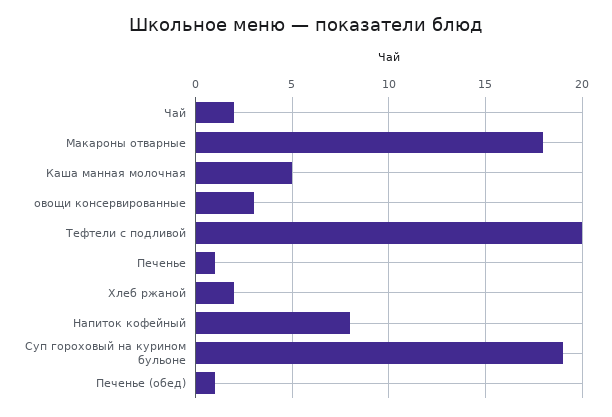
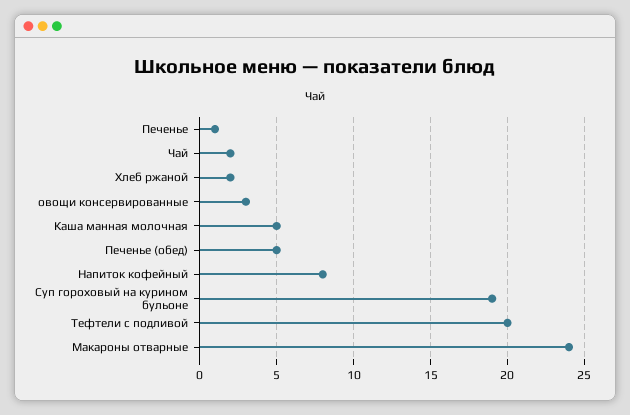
Макароны отварные: 18 -> 24
Печенье (обед): 1 -> 5

